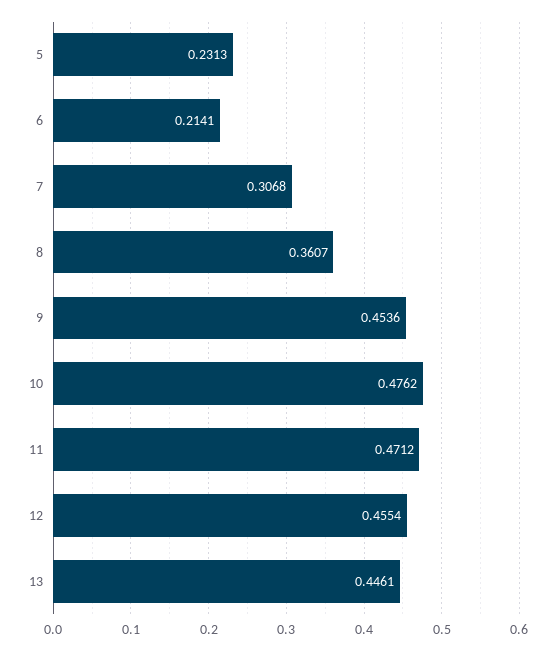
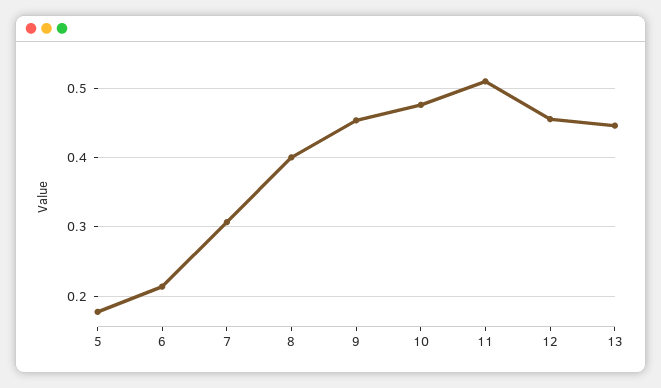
5: 0.2313 -> 0.18
8: 0.3607 -> 0.4
11: 0.4712 -> 0.51

